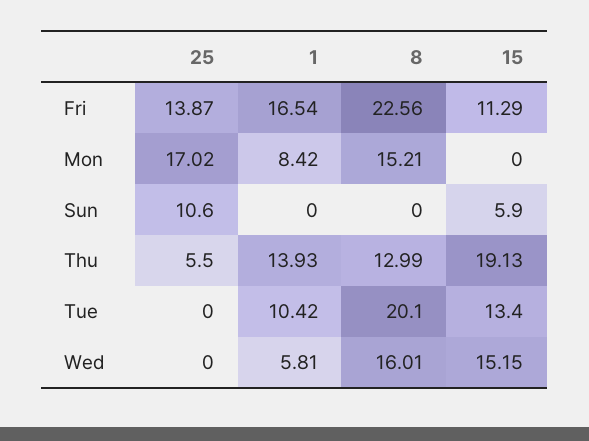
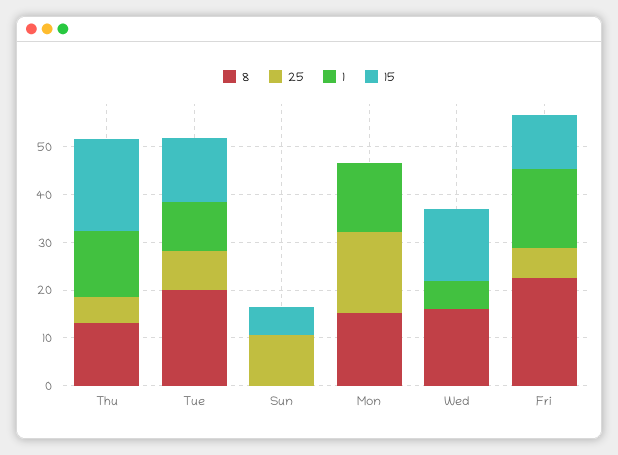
25, Fri: 13.87 -> 6
1, Mon: 8.42 -> 14
25, Tue: 0 -> 8

